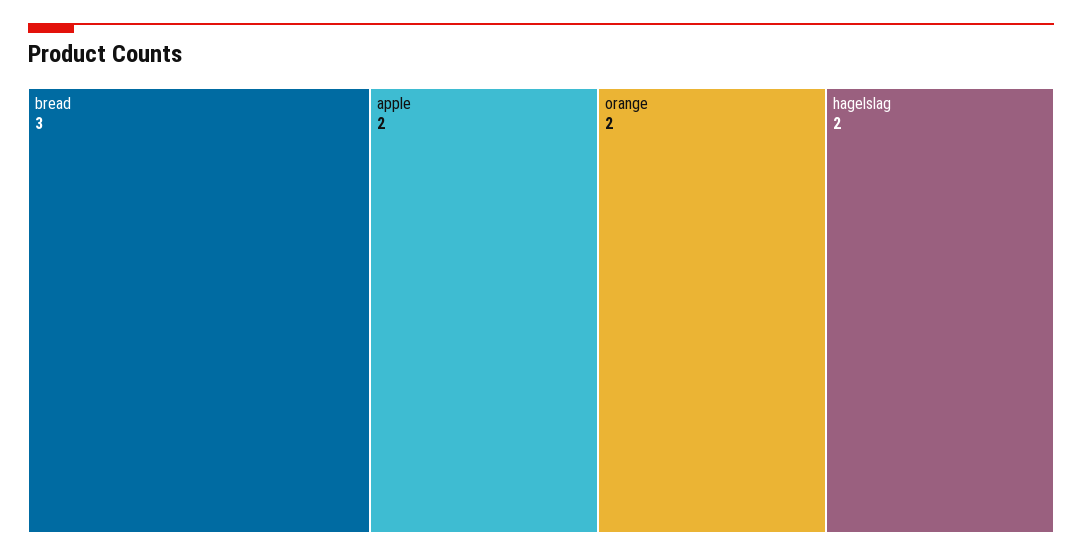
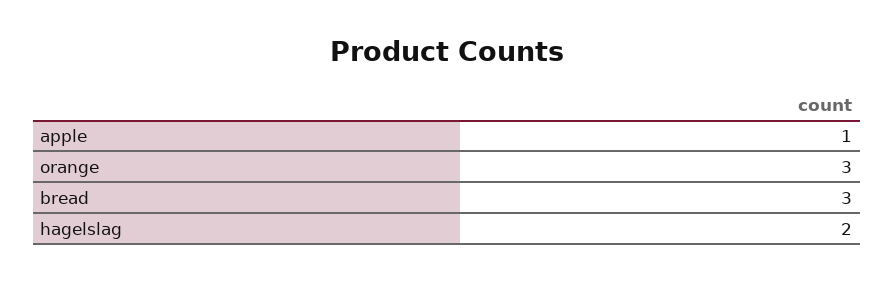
apple: 2 -> 1
orange: 2 -> 3

